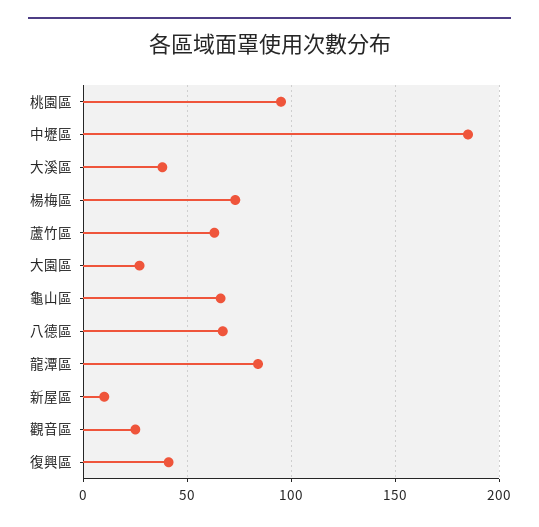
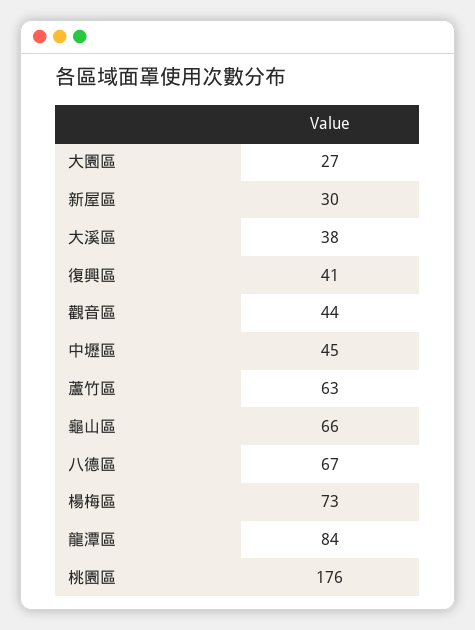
桃園區: 95 -> 176
中壢區: 185 -> 45
新屋區: 10 -> 30
觀音區: 25 -> 44

